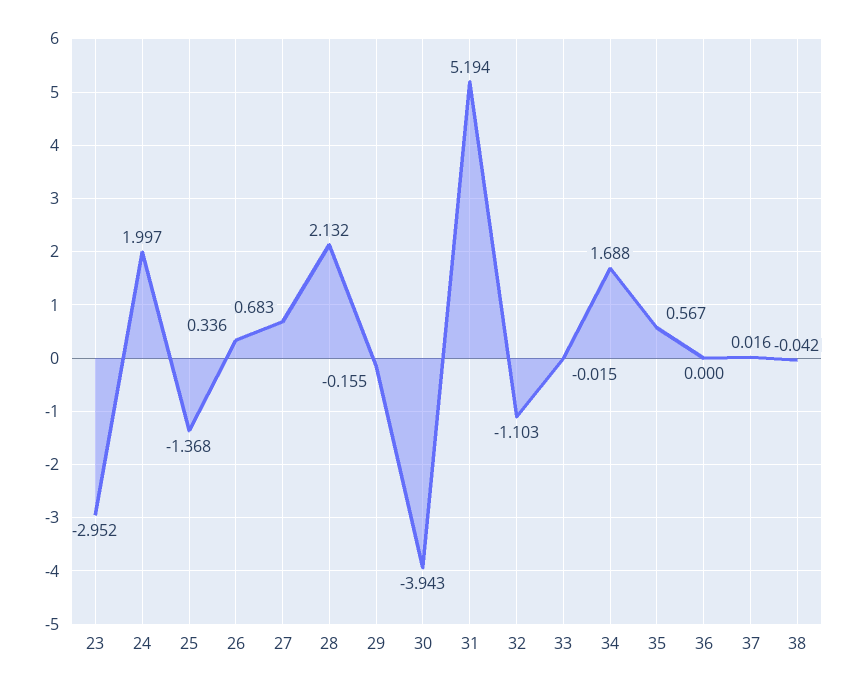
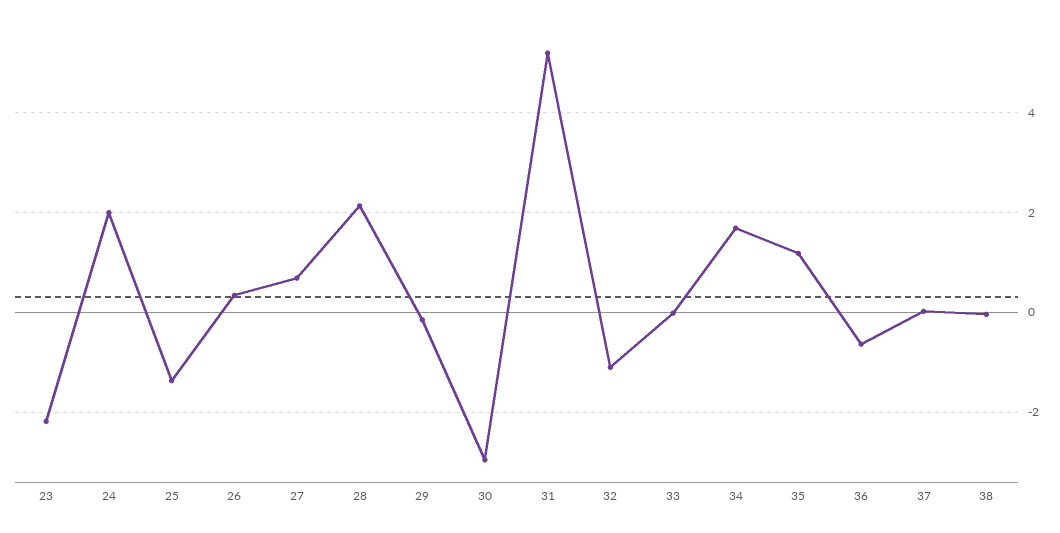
23: -2.952 -> -2.2
30: -3.943 -> -3
35: 0.567 -> 1.2
36: 0 -> -0.6

